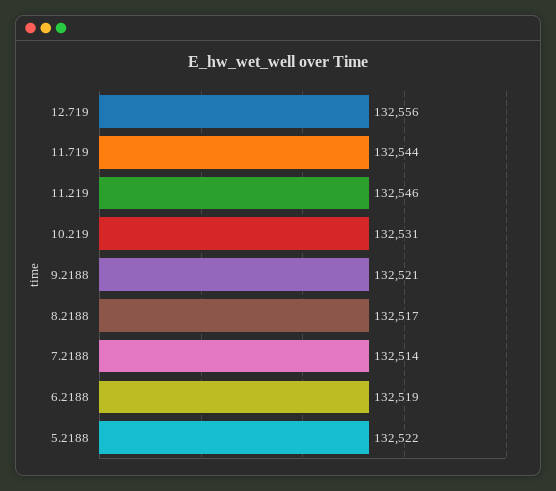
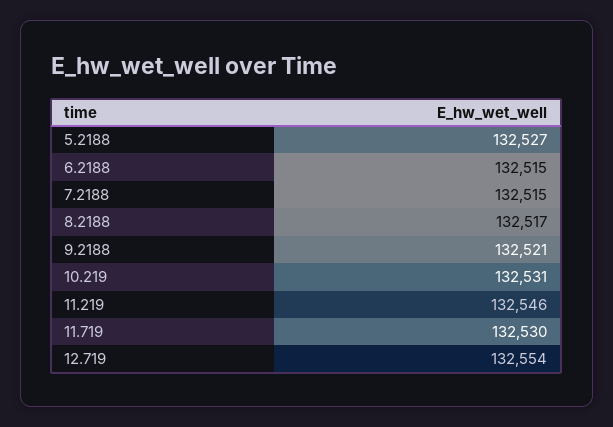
12.719: 132556 -> 132554
11.719: 132544 -> 132530
7.2188: 132514 -> 132515
6.2188: 132519 -> 132515
5.2188: 132522 -> 132527

